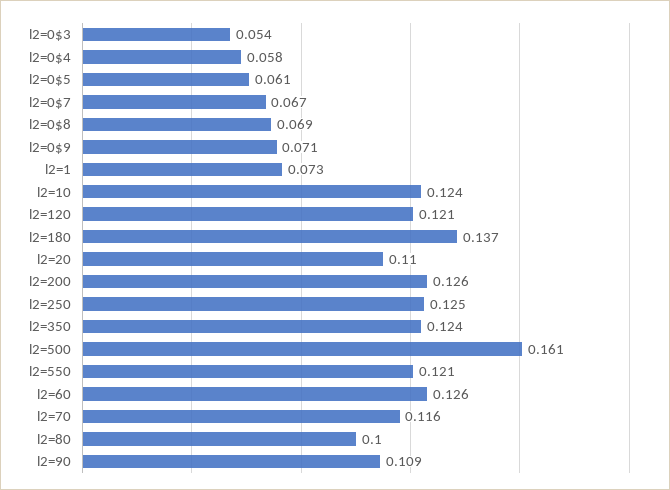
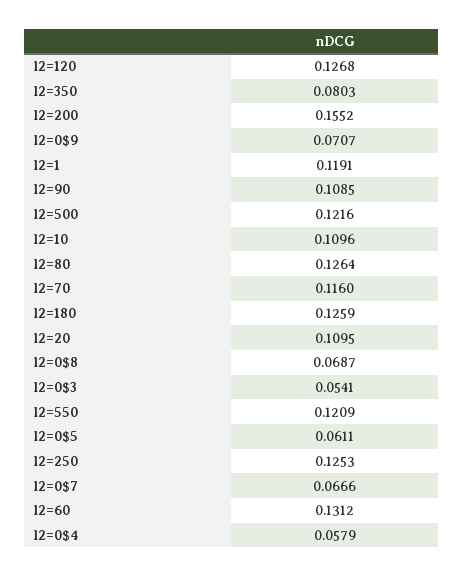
l2=1: 0.073 -> 0.1191
l2=10: 0.124 -> 0.1096
l2=120: 0.121 -> 0.1268
l2=180: 0.137 -> 0.1259
l2=200: 0.126 -> 0.1552
l2=350: 0.124 -> 0.0803
l2=500: 0.161 -> 0.1216
l2=60: 0.126 -> 0.1312
l2=80: 0.1 -> 0.1264

